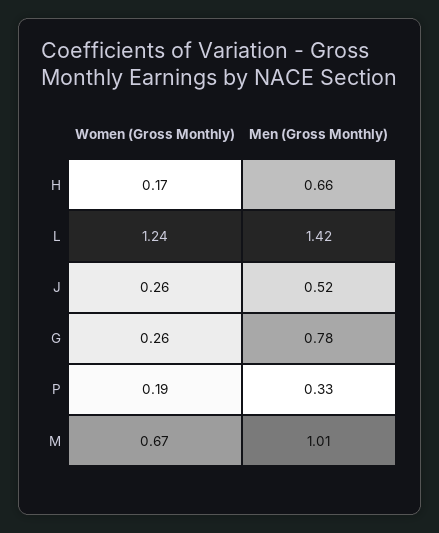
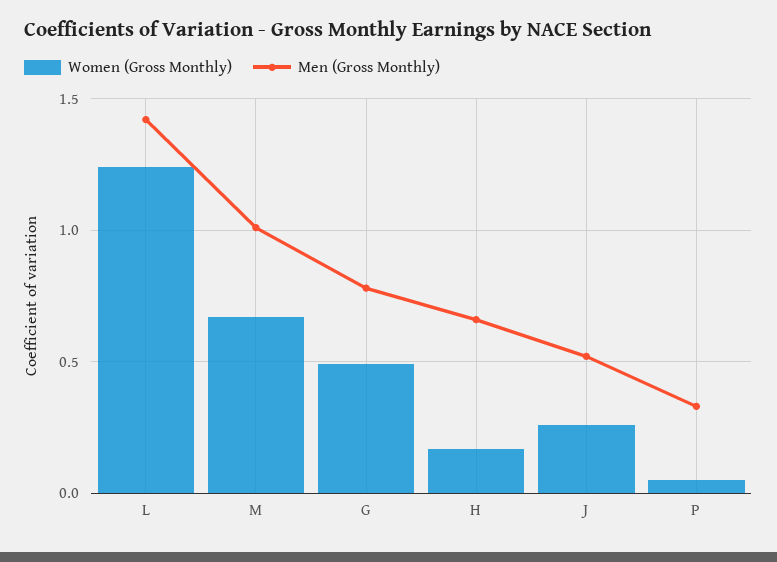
Women (Gross Monthly), G: 0.26 -> 0.5
Women (Gross Monthly), P: 0.19 -> 0.05

